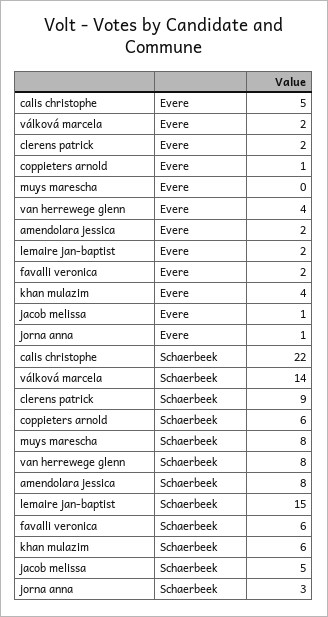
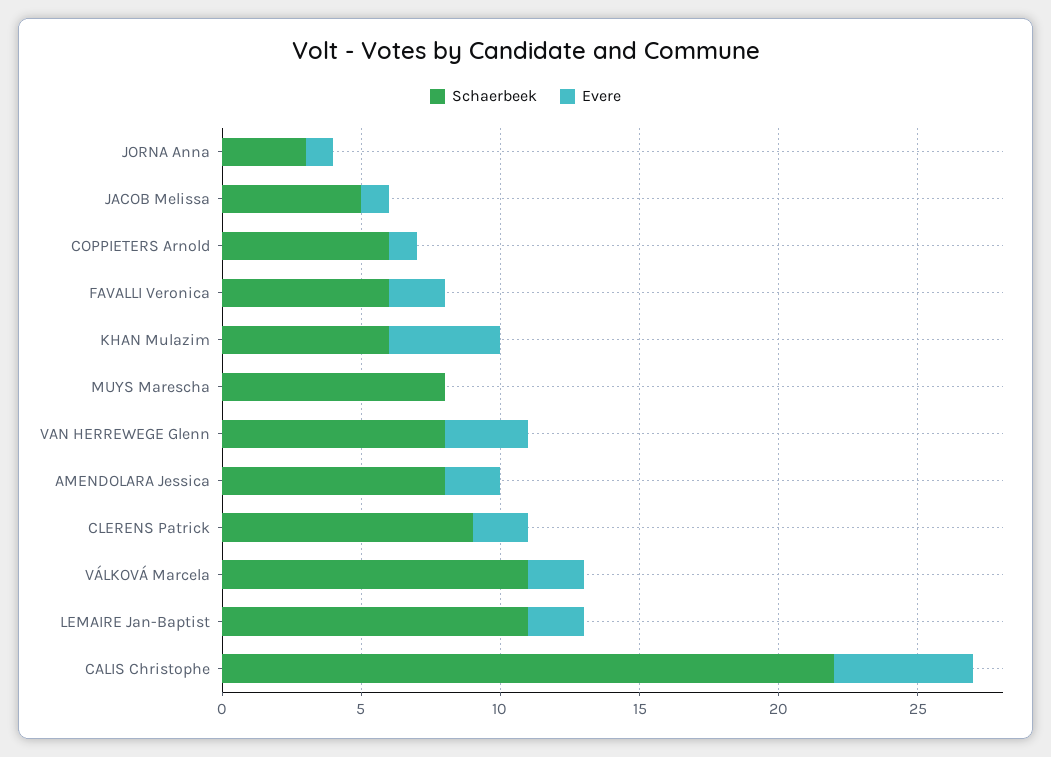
Evere, van herrewege glenn: 4 -> 3
Schaerbeek, válková marcela: 14 -> 11
Schaerbeek, lemaire jan-baptist: 15 -> 11

